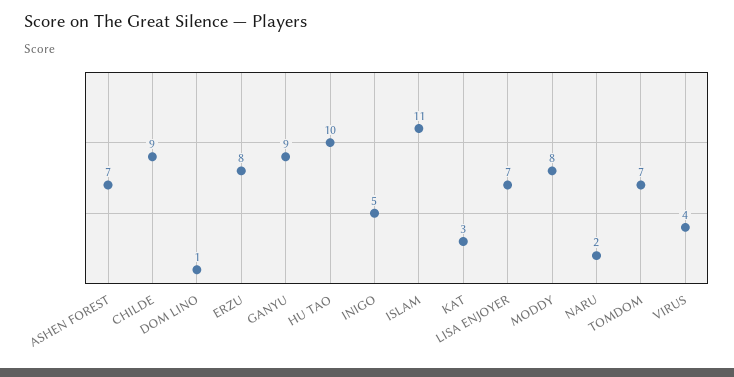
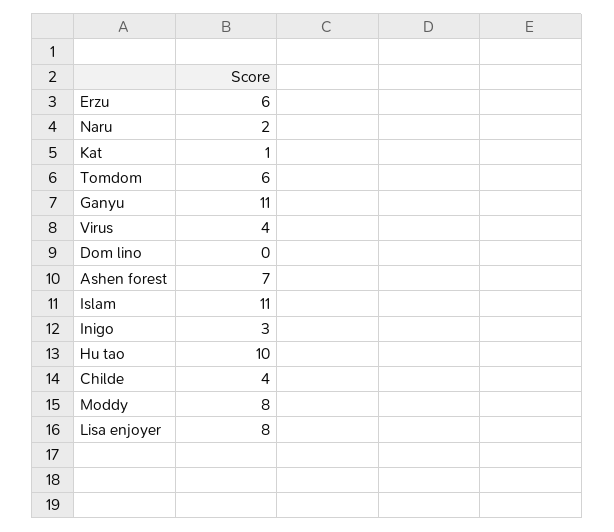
CHILDE: 9 -> 4
DOM LINO: 1 -> 0
ERZU: 8 -> 6
GANYU: 9 -> 11
INIGO: 5 -> 3
KAT: 3 -> 1
LISA ENJOYER: 7 -> 8
TOMDOM: 7 -> 6

